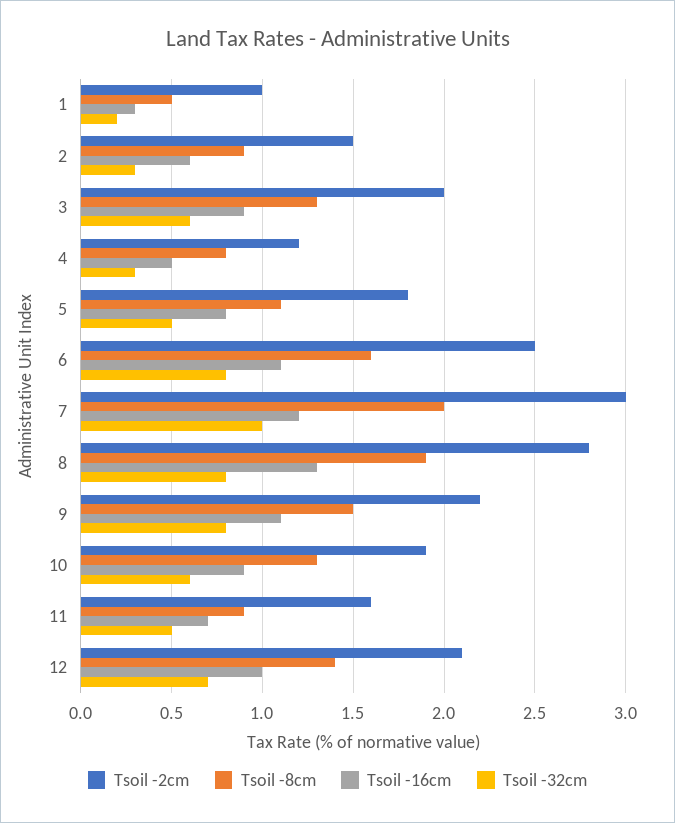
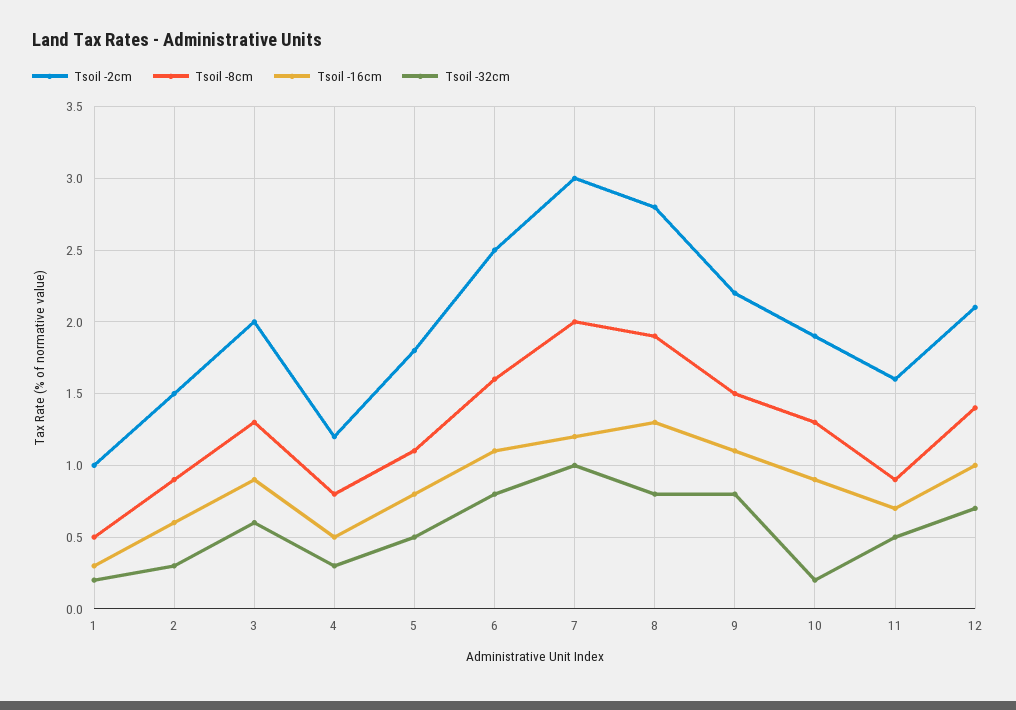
Tsoil -32cm, 10: 0.6 -> 0.2

